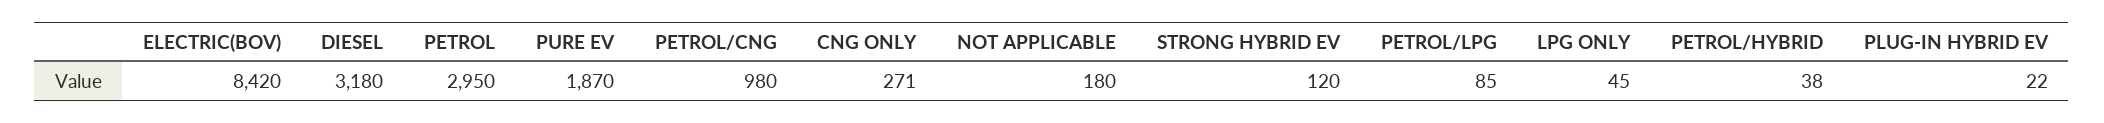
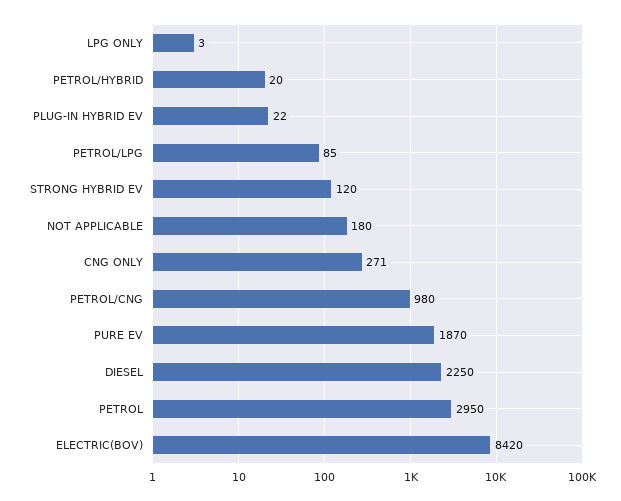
DIESEL: 3180 -> 2250
LPG ONLY: 45 -> 3
PETROL/HYBRID: 38 -> 20

